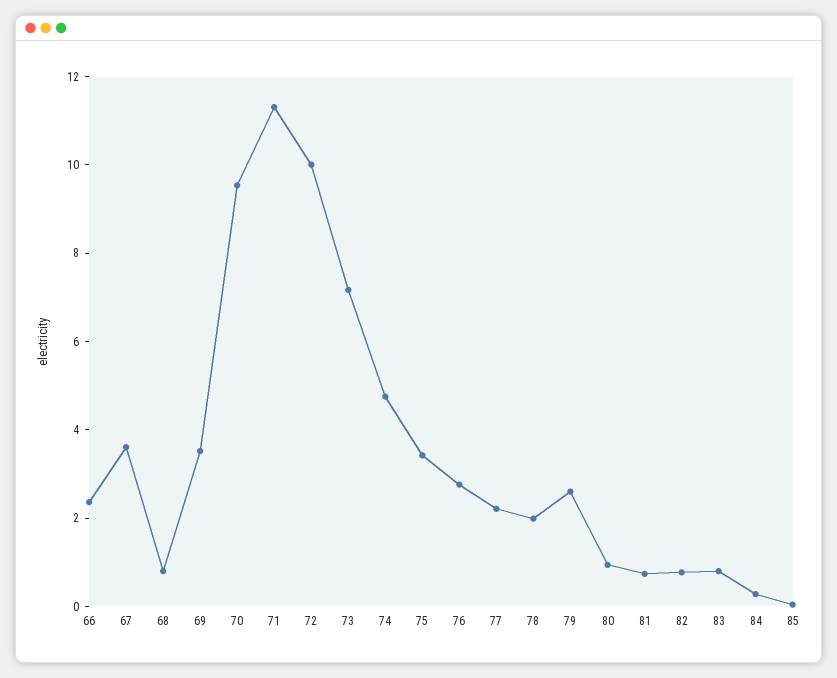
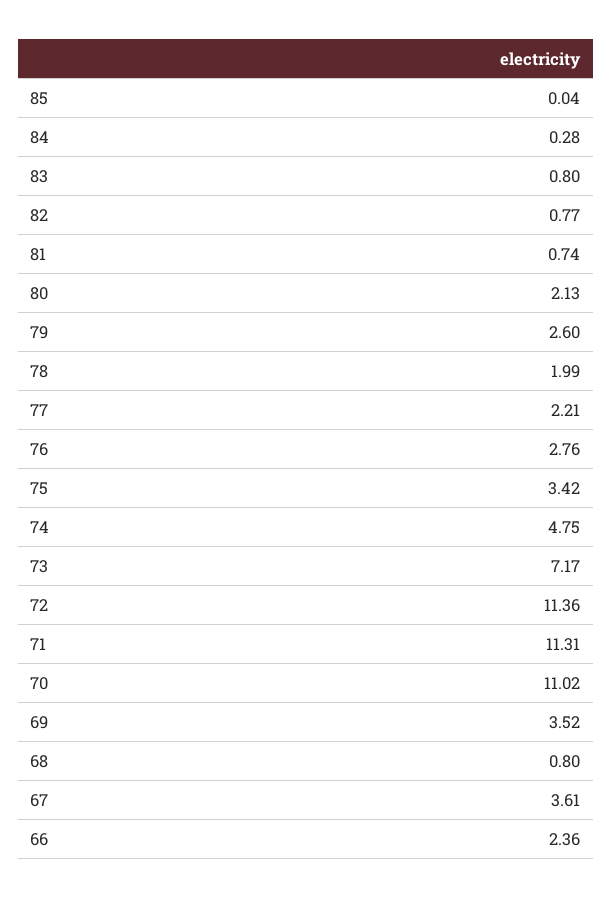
70: 9.5 -> 11.02
72: 10 -> 11.36
80: 1 -> 2.13

